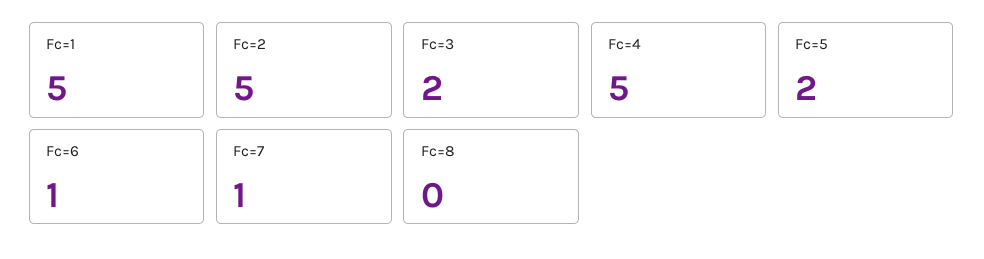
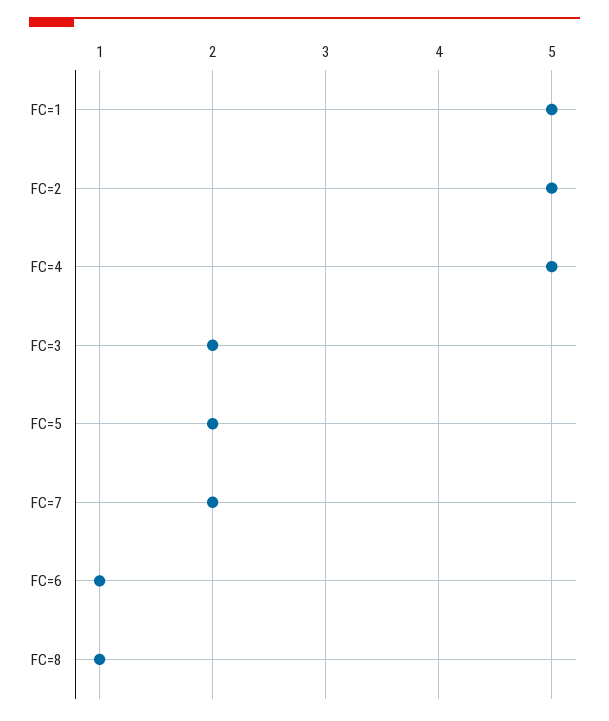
Fc=7: 1 -> 2
Fc=8: 0 -> 1

